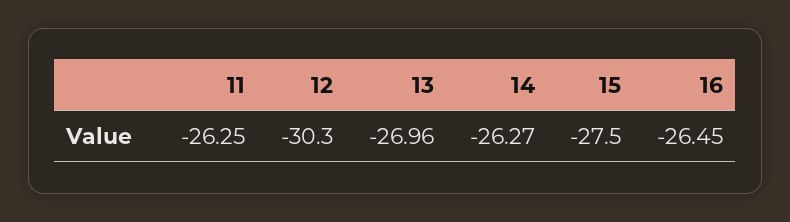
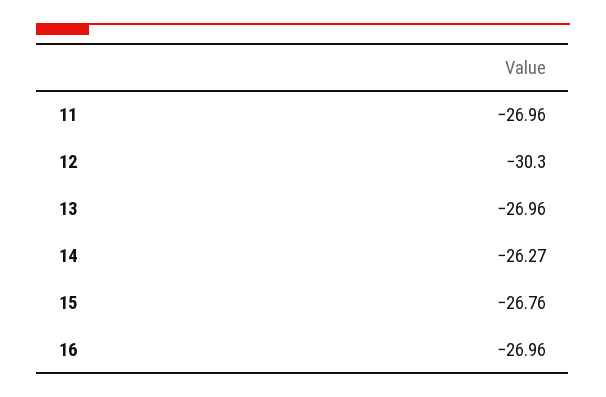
11: -26.25 -> -26.96
15: -27.5 -> -26.76
16: -26.45 -> -26.96

